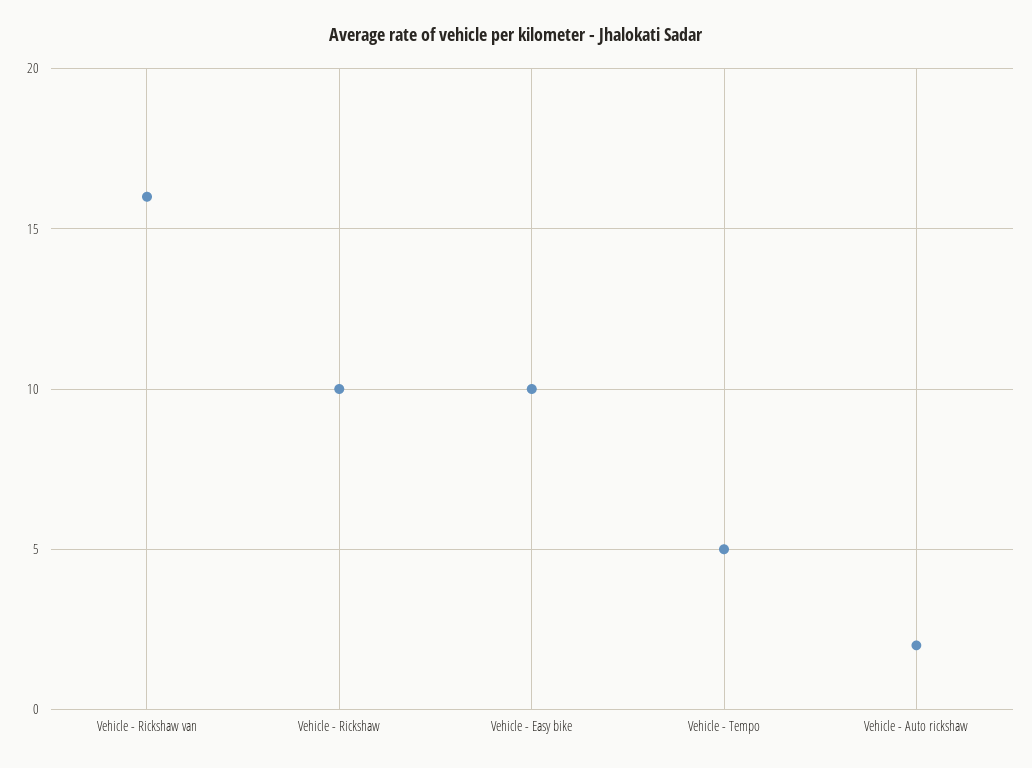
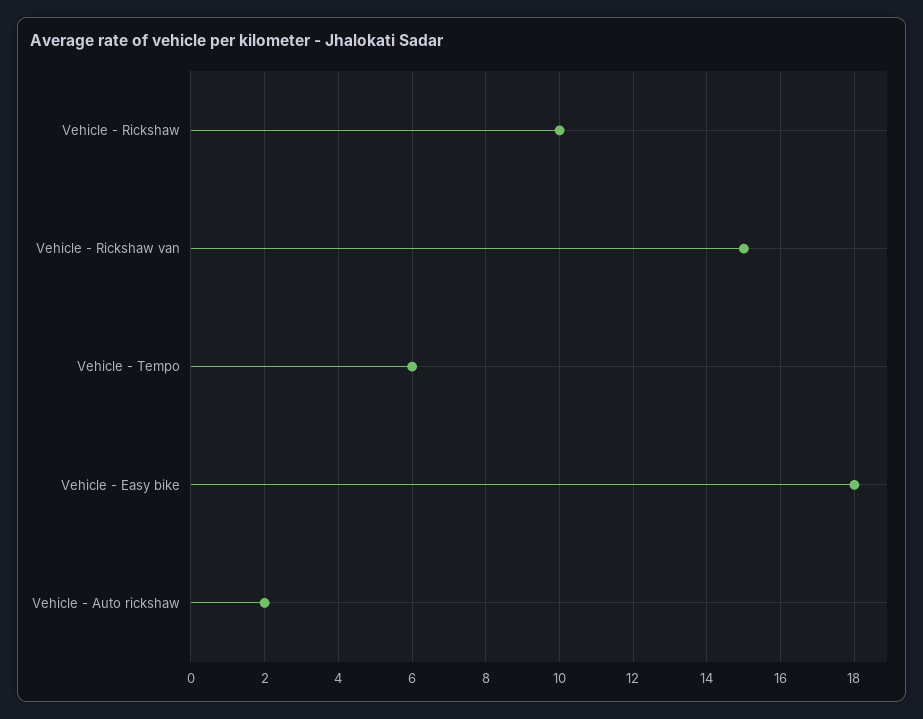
Vehicle - Rickshaw van: 16 -> 15
Vehicle - Easy bike: 10 -> 18
Vehicle - Tempo: 5 -> 6

